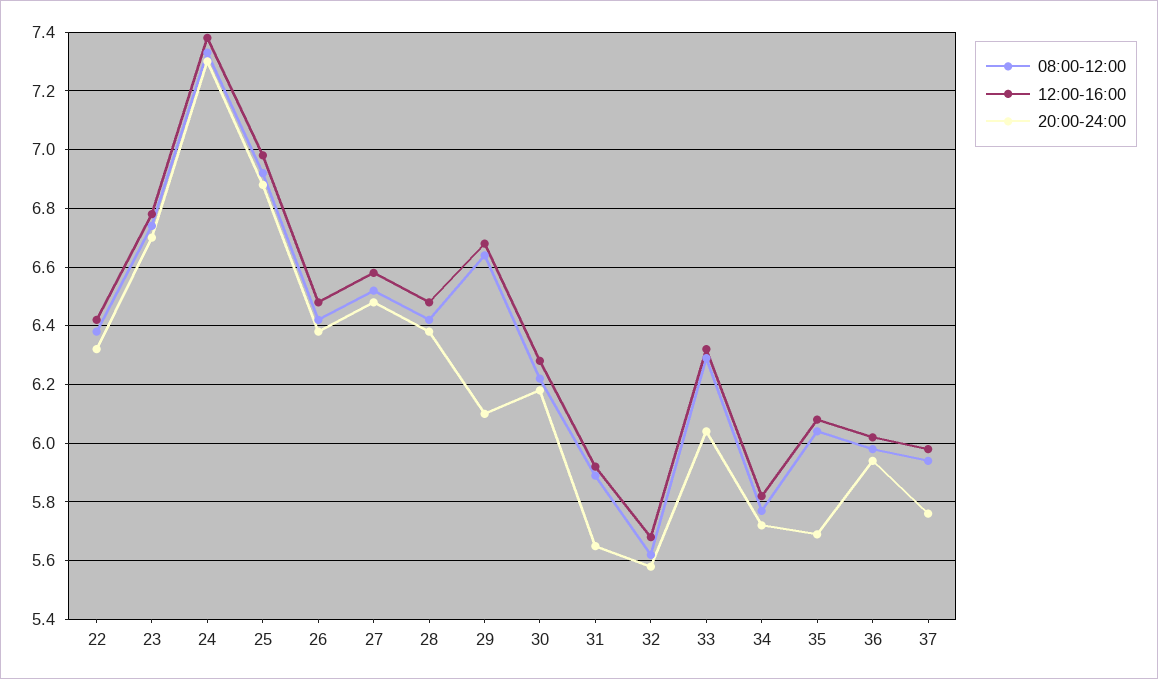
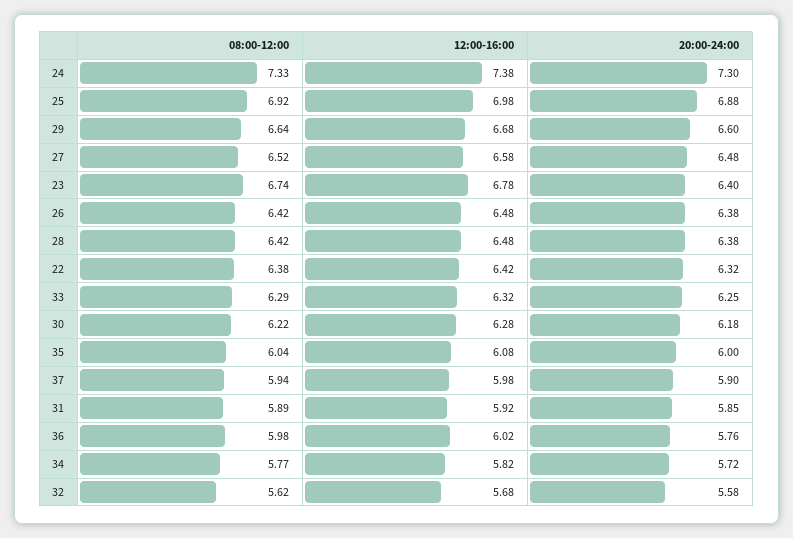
20:00-24:00, 23: 6.7 -> 6.4
20:00-24:00, 29: 6.1 -> 6.6
20:00-24:00, 31: 5.65 -> 5.85
20:00-24:00, 33: 6.05 -> 6.25
20:00-24:00, 35: 5.7 -> 6
20:00-24:00, 36: 5.95 -> 5.76
20:00-24:00, 37: 5.75 -> 5.9

